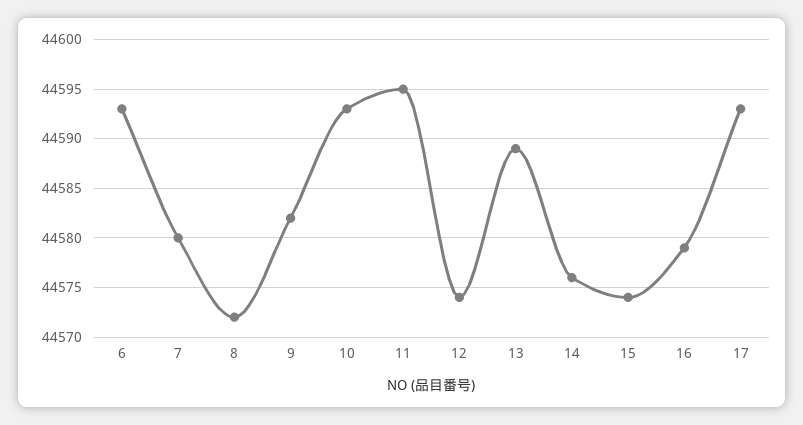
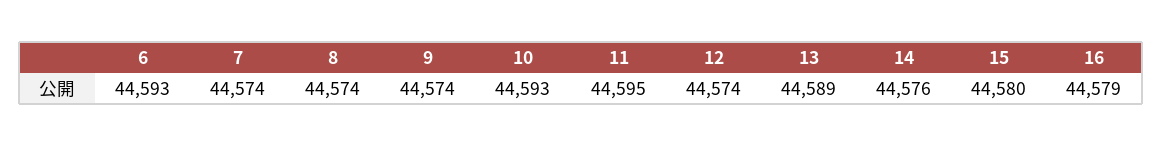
7: 44580 -> 44574
8: 44572 -> 44574
9: 44582 -> 44574
15: 44574 -> 44580
17: 44593 -> none

